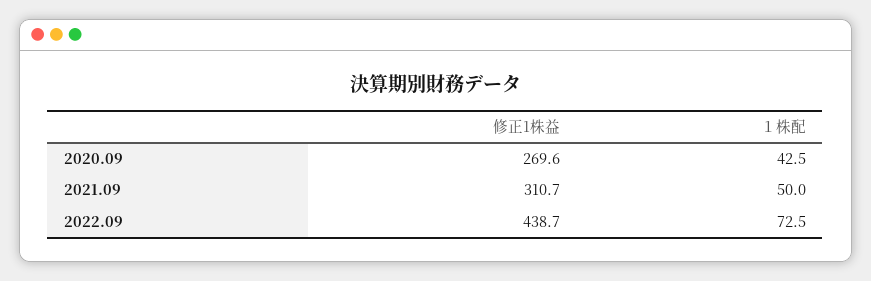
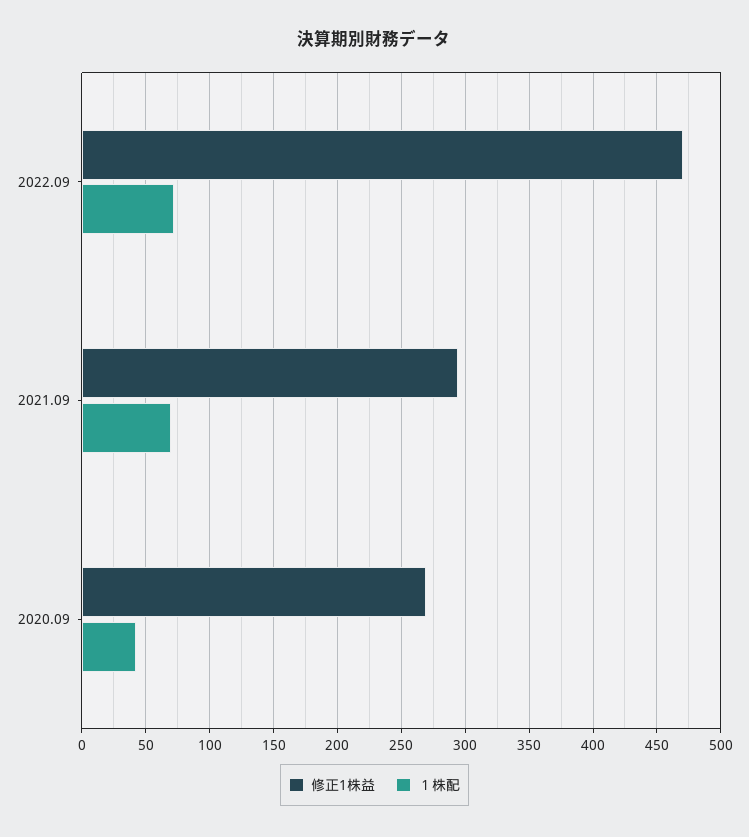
修正1株益, 2021.09: 310.7 -> 295
１株配, 2021.09: 50 -> 70
修正1株益, 2022.09: 438.7 -> 470

